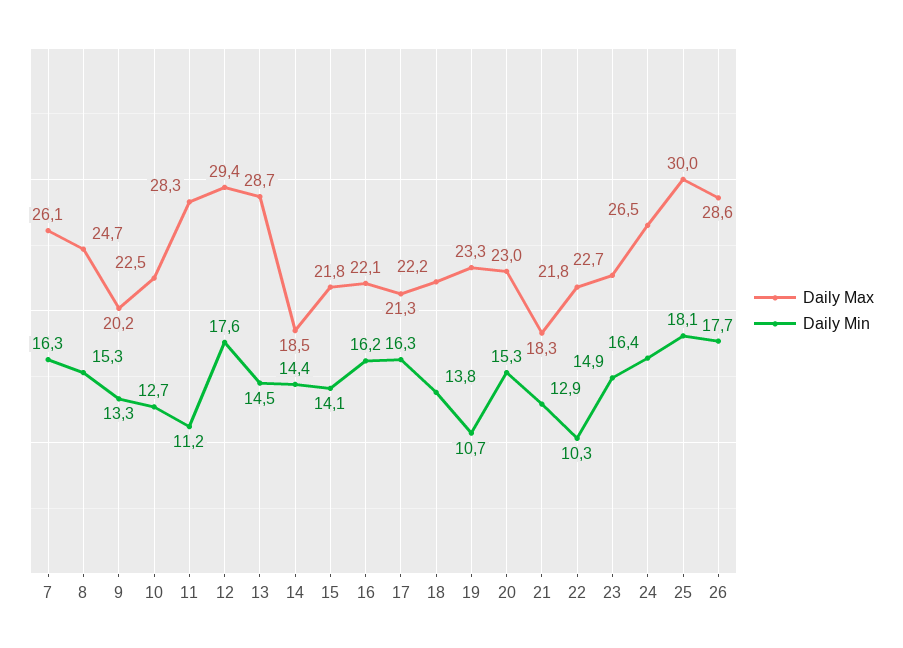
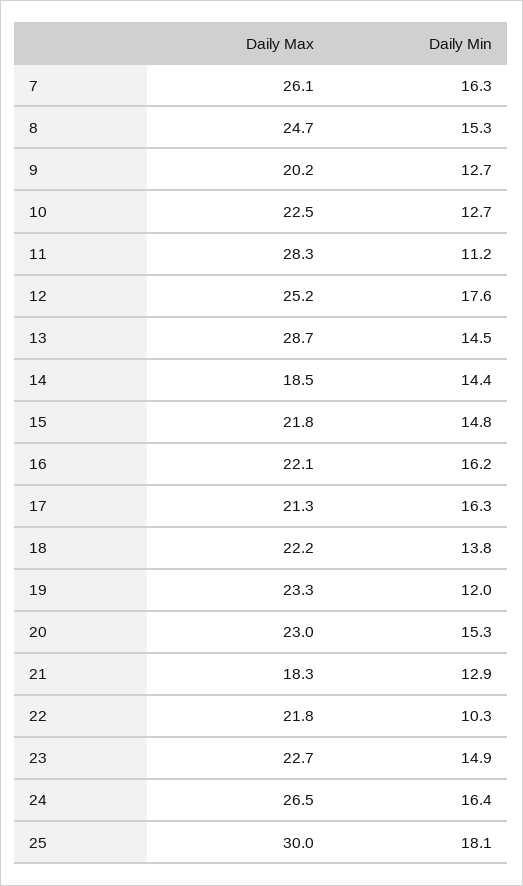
Daily Min, 9: 13.3 -> 12.7
Daily Max, 12: 29.4 -> 25.2
Daily Min, 15: 14.1 -> 14.8
Daily Min, 19: 10.7 -> 12
Daily Max, 26: 28.6 -> none
Daily Min, 26: 17.7 -> none

